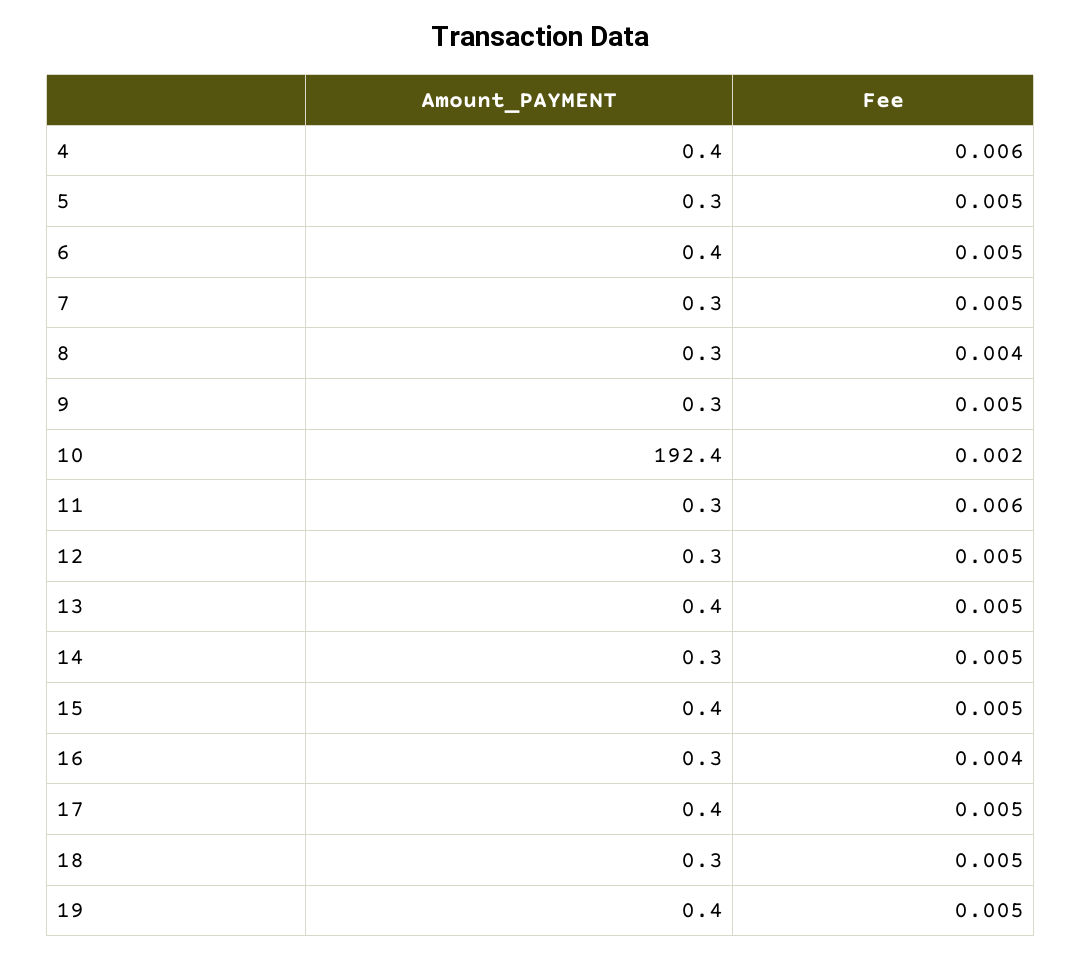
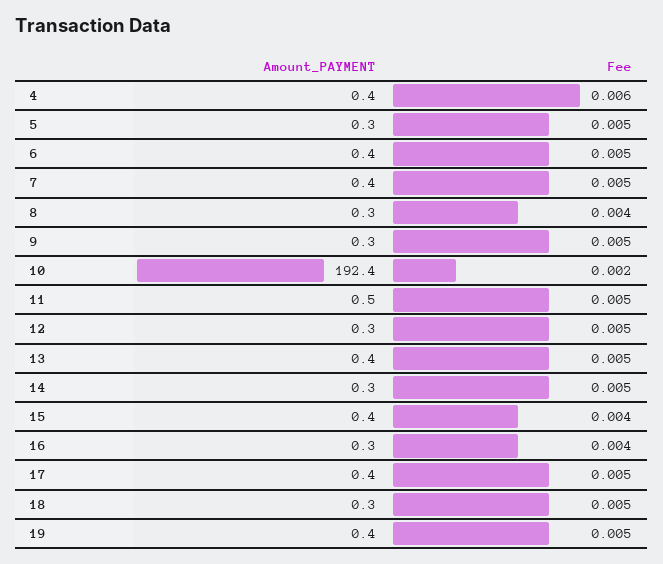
Amount_PAYMENT, 7: 0.3 -> 0.4
Amount_PAYMENT, 11: 0.3 -> 0.5
Fee, 11: 0.006 -> 0.005
Fee, 15: 0.005 -> 0.004

